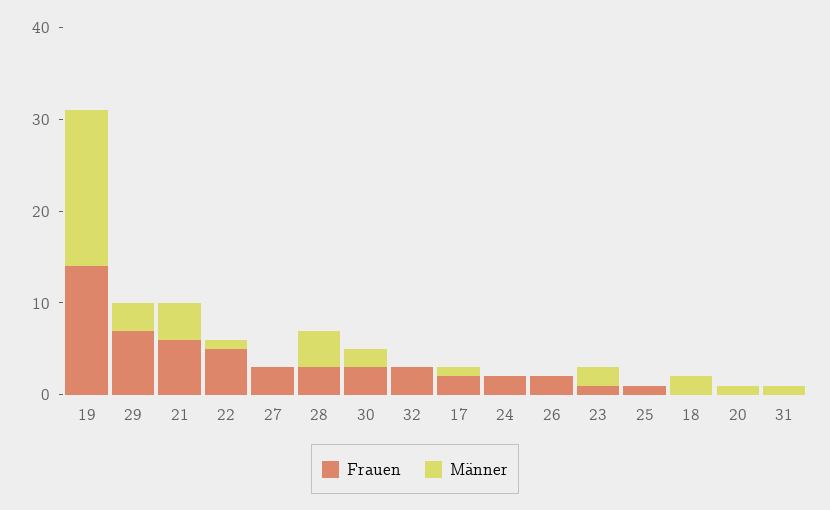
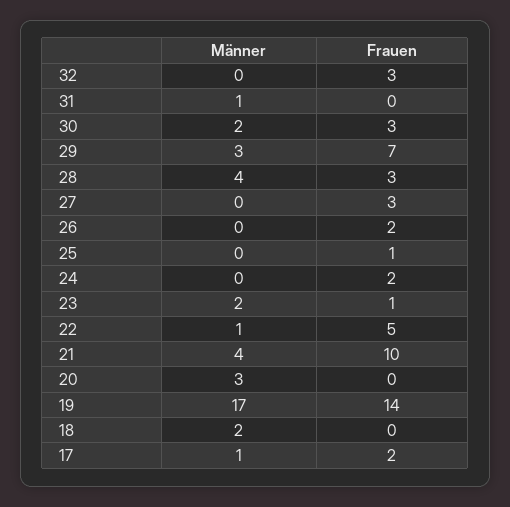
Frauen, 21: 6 -> 10
Männer, 20: 1 -> 3

